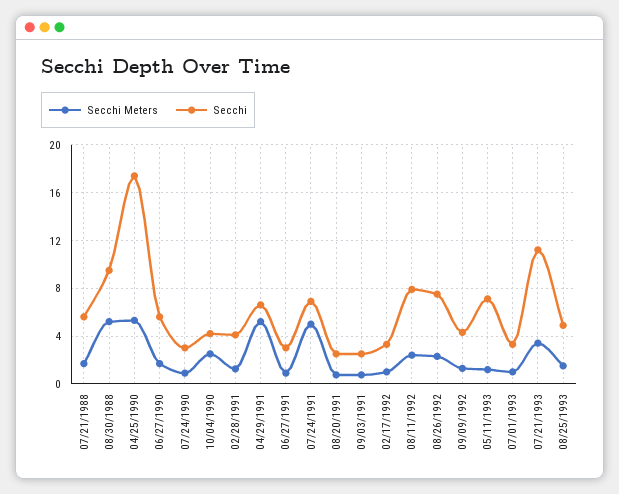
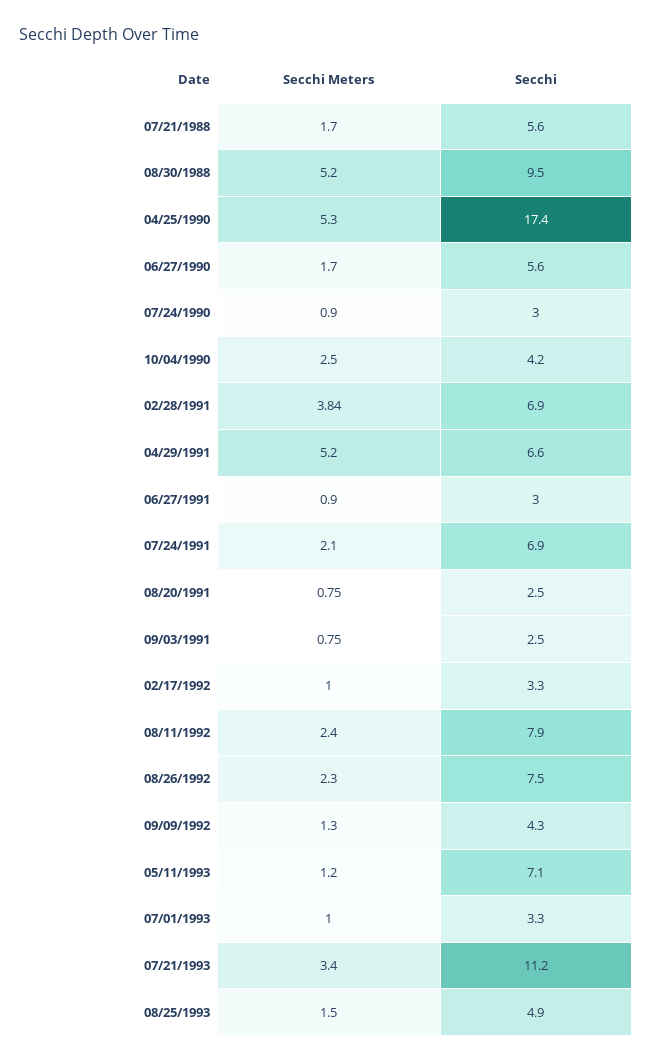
Secchi Meters, 02/28/1991: 1 -> 3.84
Secchi, 02/28/1991: 4 -> 6.9
Secchi Meters, 07/24/1991: 5 -> 2.1

